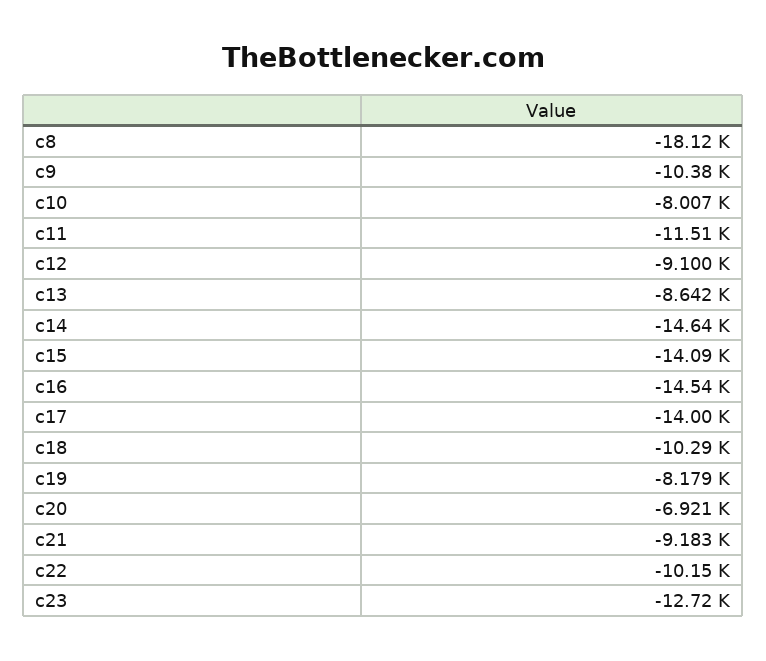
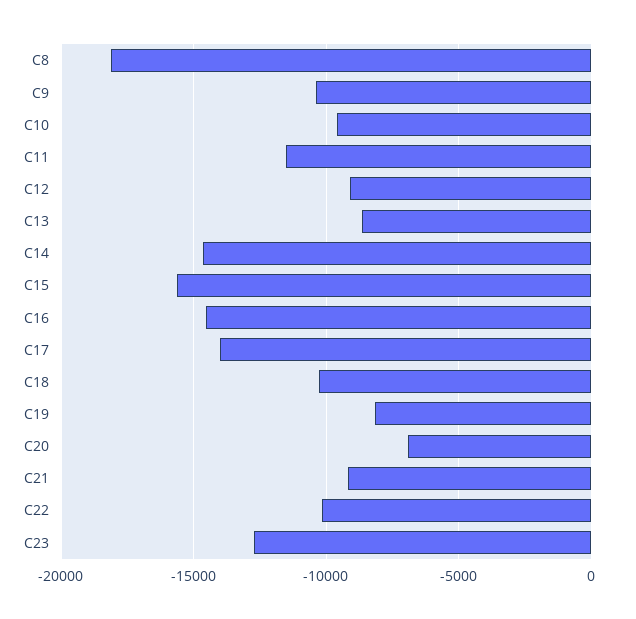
c10: -8007 -> -9500
c15: -14090 -> -15500

